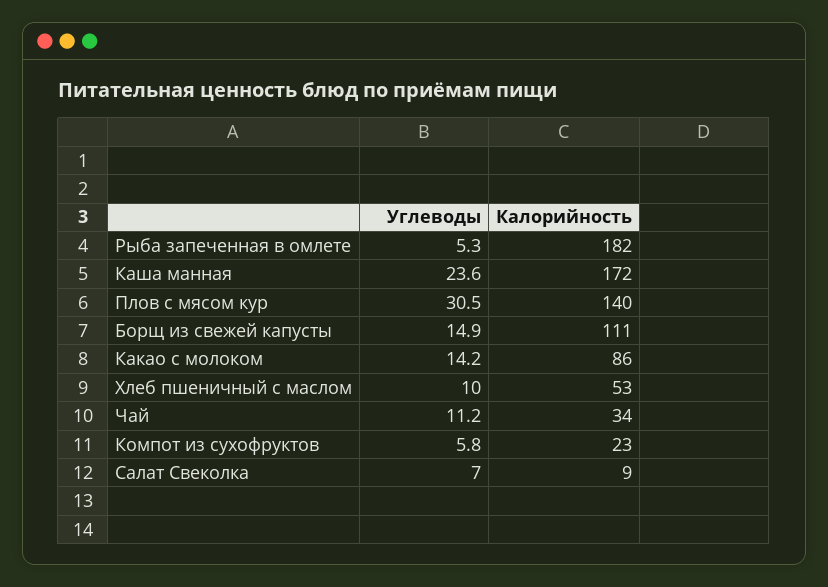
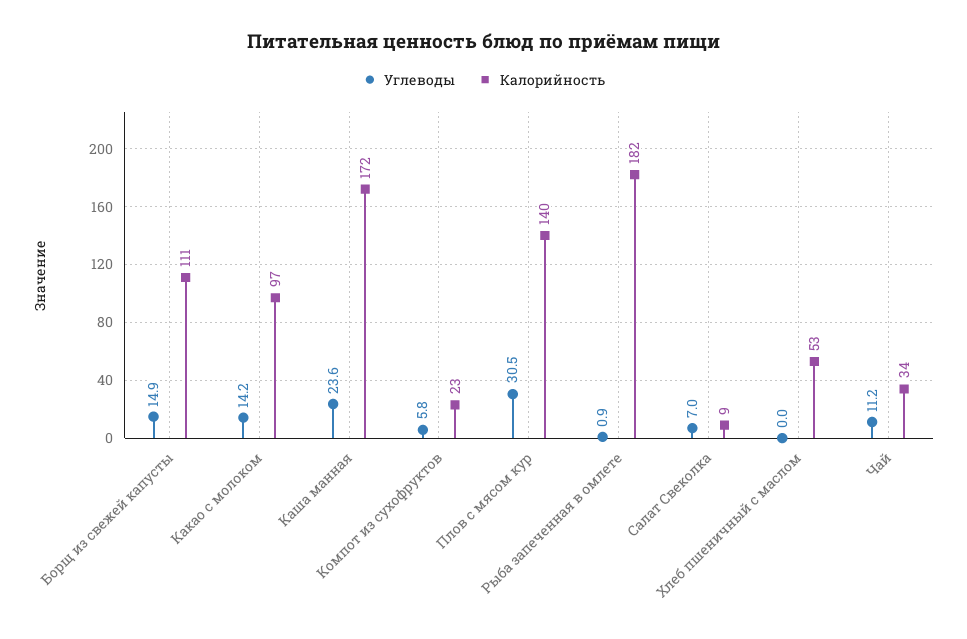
Углеводы, Рыба запеченная в омлете: 5.3 -> 0.9
Калорийность, Какао с молоком: 86 -> 97
Углеводы, Хлеб пшеничный с маслом: 10 -> 0

